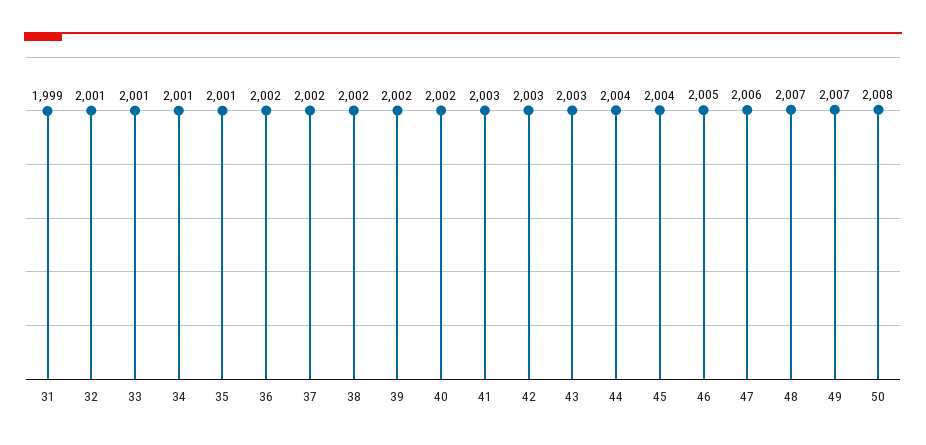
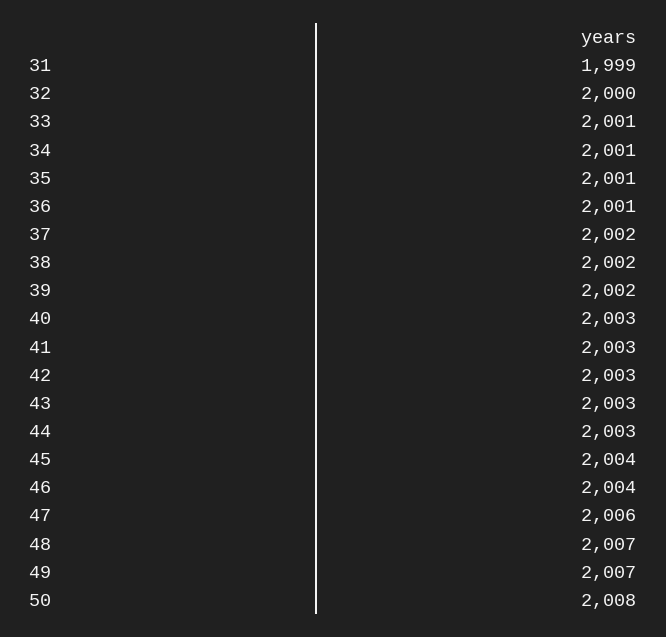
32: 2001 -> 2000
36: 2002 -> 2001
40: 2002 -> 2003
44: 2004 -> 2003
46: 2005 -> 2004

